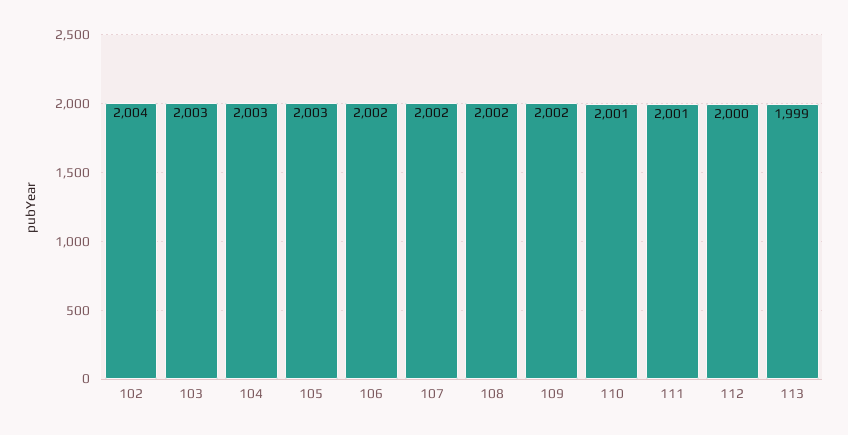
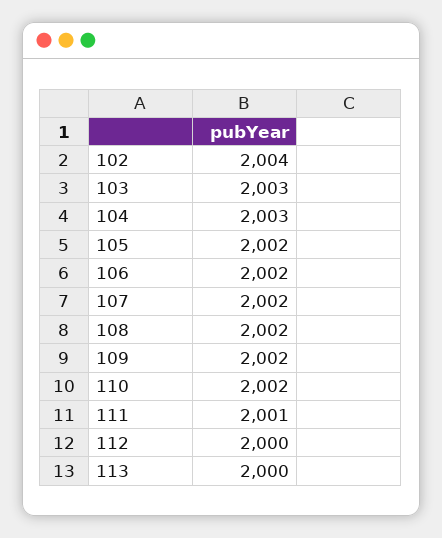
105: 2003 -> 2002
110: 2001 -> 2002
113: 1999 -> 2000

